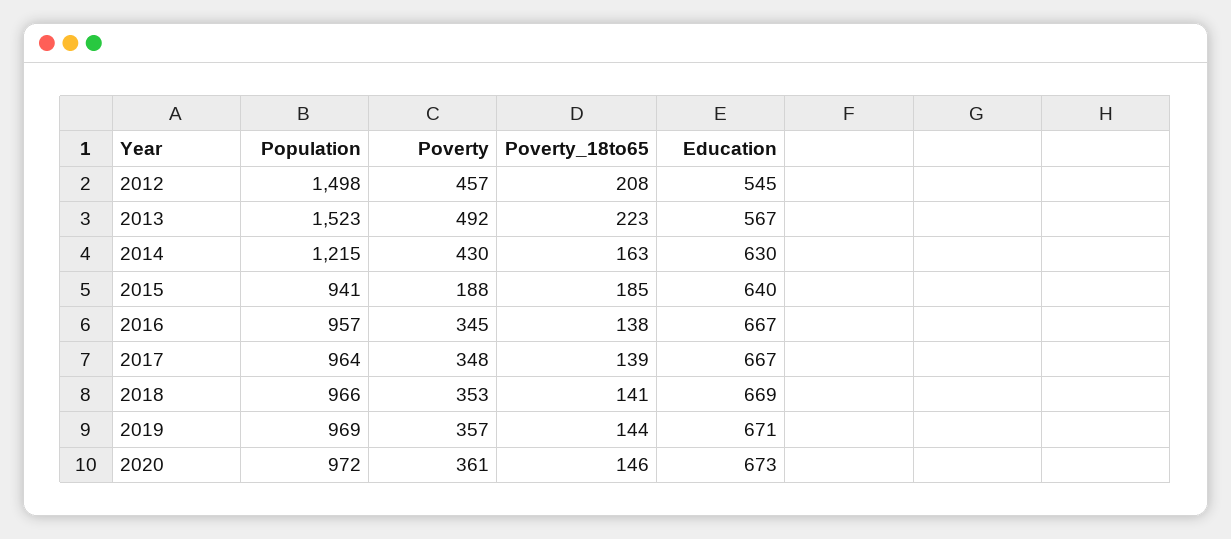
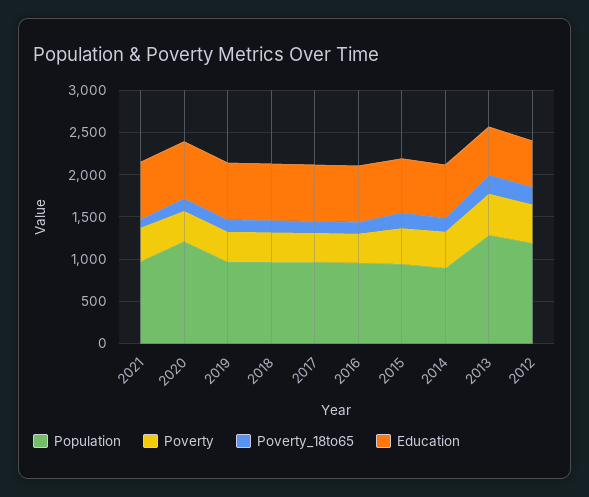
Population, 2012: 1498 -> 1200
Population, 2013: 1523 -> 1300
Population, 2014: 1215 -> 900
Poverty, 2015: 188 -> 400
Population, 2020: 972 -> 1200
Population, 2021: none -> 1000
Poverty, 2021: none -> 400
Poverty_18to65, 2021: none -> 100
Education, 2021: none -> 700

